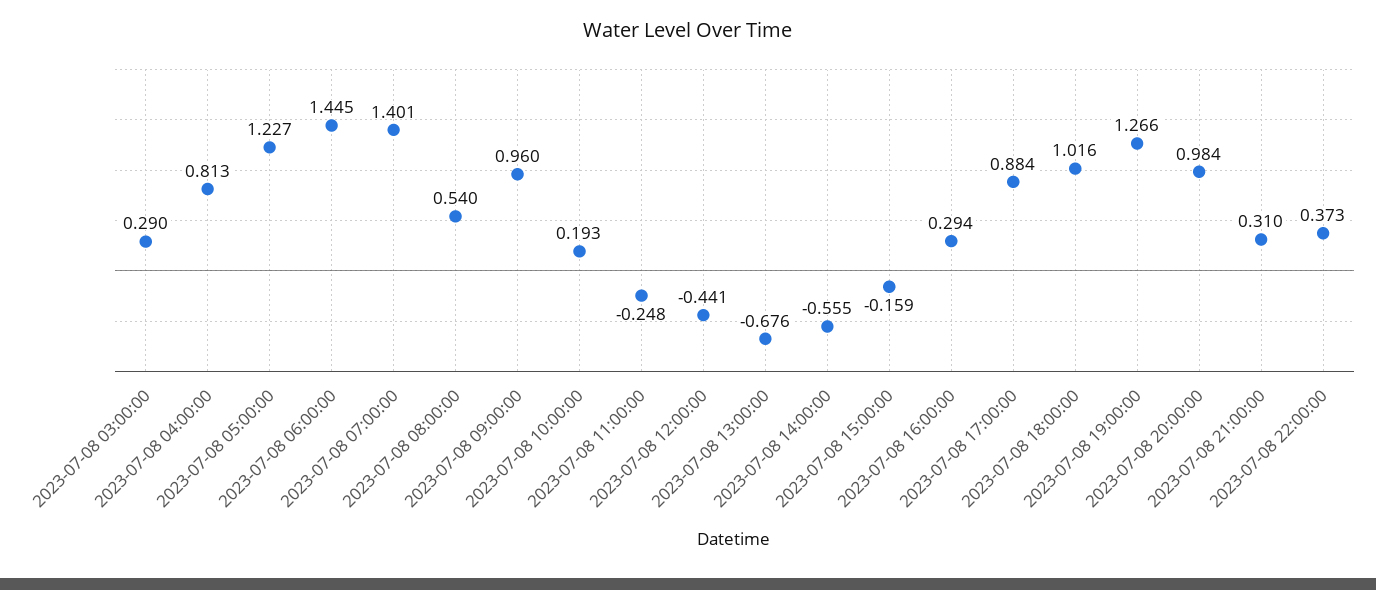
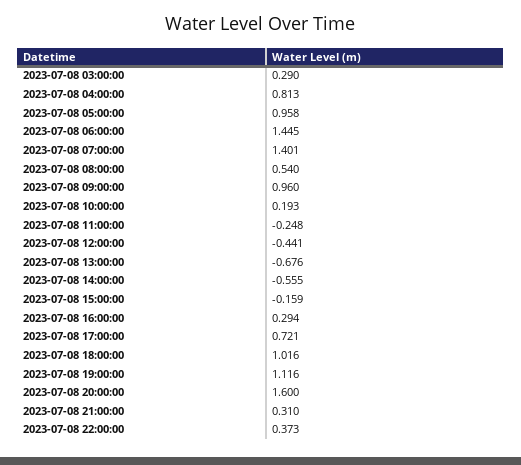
2023-07-08 05:00:00: 1.227 -> 0.958
2023-07-08 17:00:00: 0.884 -> 0.721
2023-07-08 19:00:00: 1.266 -> 1.116
2023-07-08 20:00:00: 0.984 -> 1.6

